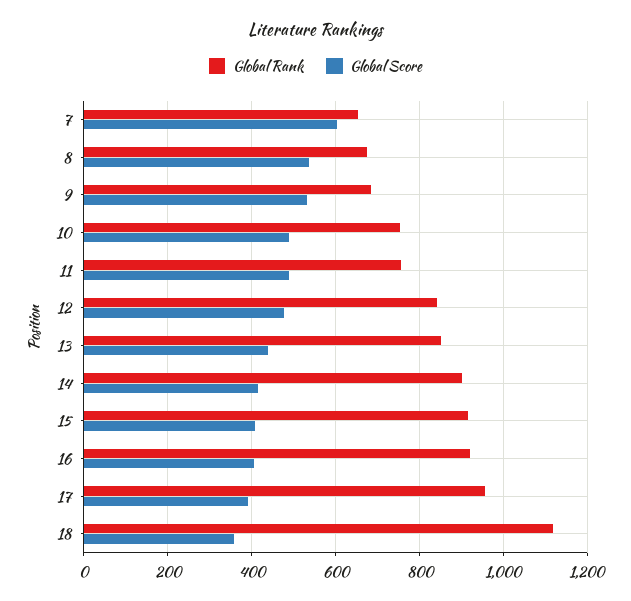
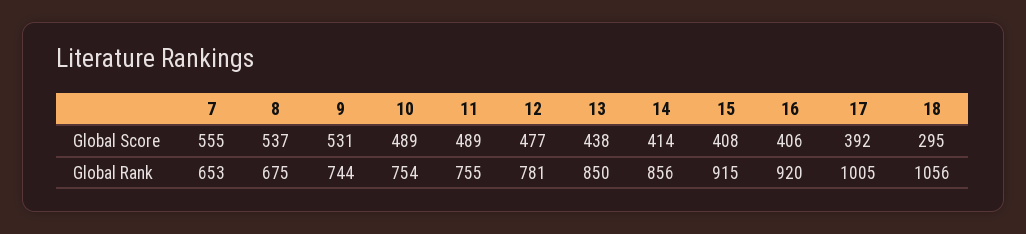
Global Score, 7: 600 -> 555
Global Rank, 9: 680 -> 744
Global Rank, 12: 840 -> 781
Global Rank, 14: 900 -> 856
Global Rank, 17: 960 -> 1005
Global Rank, 18: 1120 -> 1056
Global Score, 18: 360 -> 295

